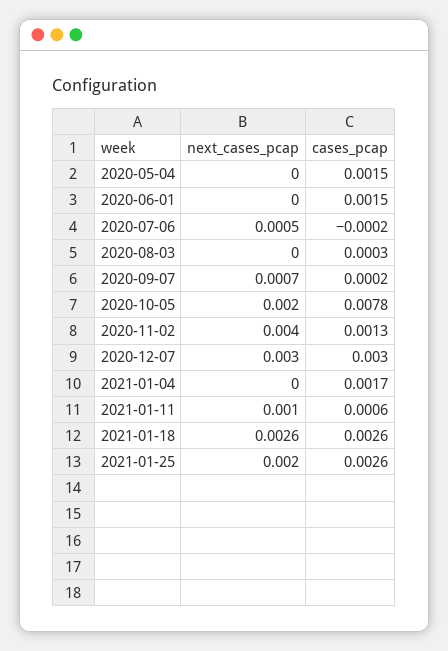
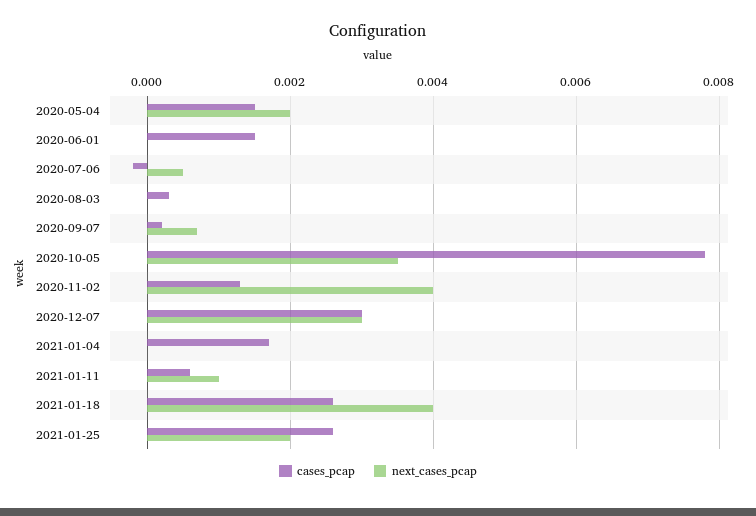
next_cases_pcap, 2020-05-04: 0 -> 0.002
next_cases_pcap, 2020-10-05: 0.002 -> 0.0035
next_cases_pcap, 2021-01-18: 0.0026 -> 0.004

